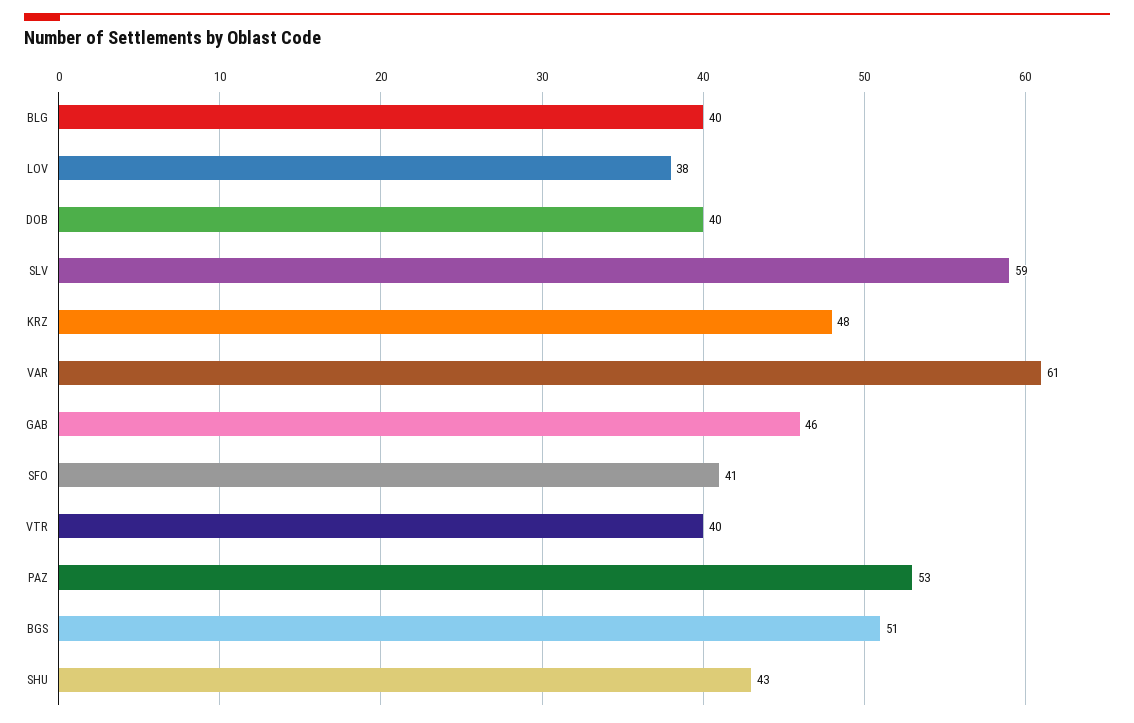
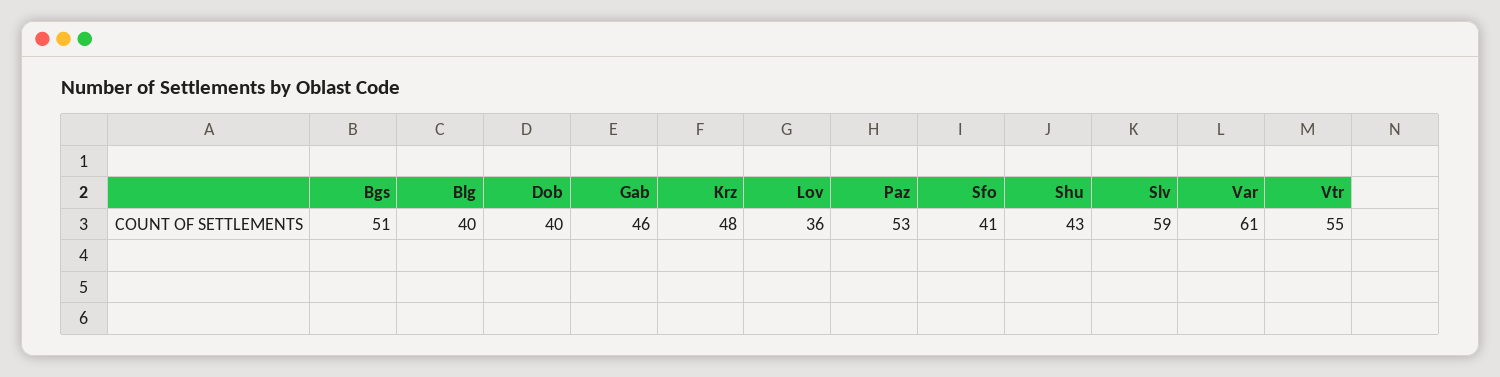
LOV: 38 -> 36
VTR: 40 -> 55

